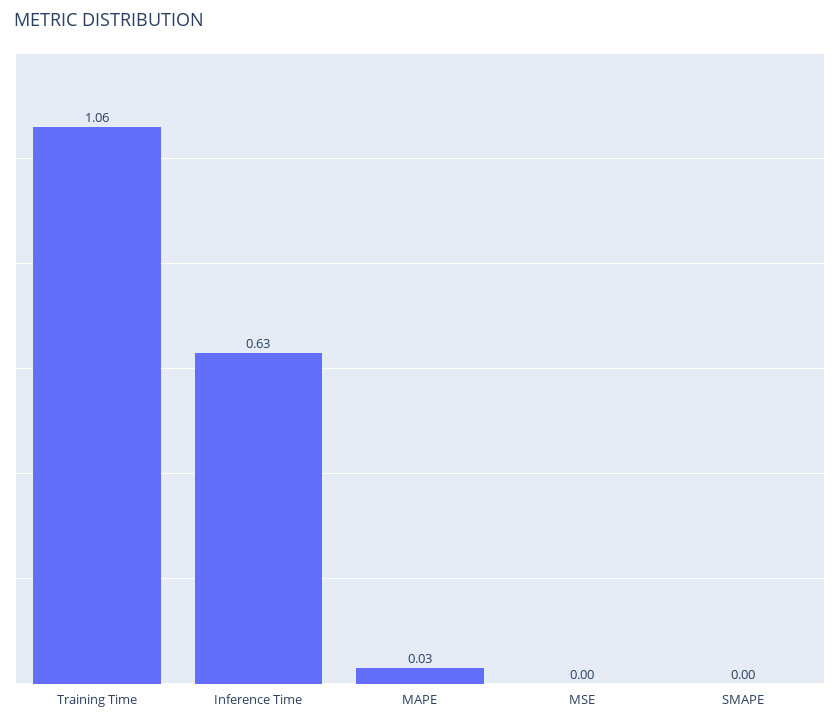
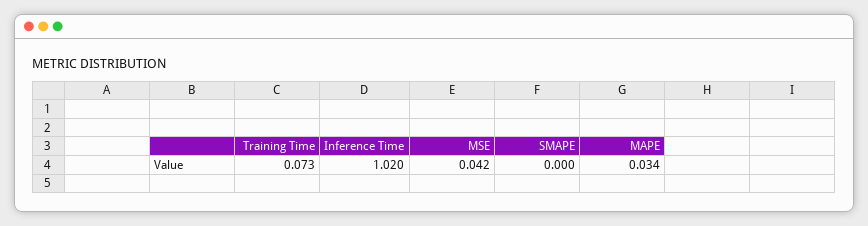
Training Time: 1.06 -> 0.073
Inference Time: 0.63 -> 1.02
MSE: 0 -> 0.042

